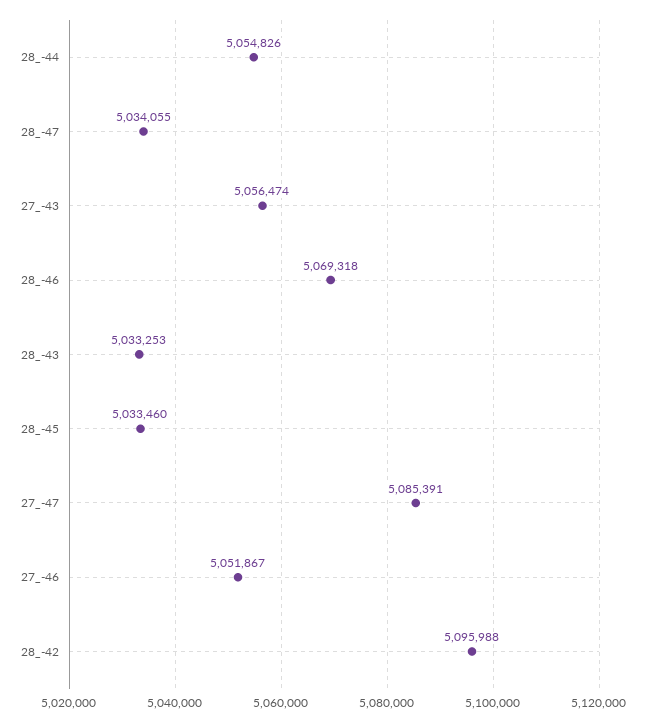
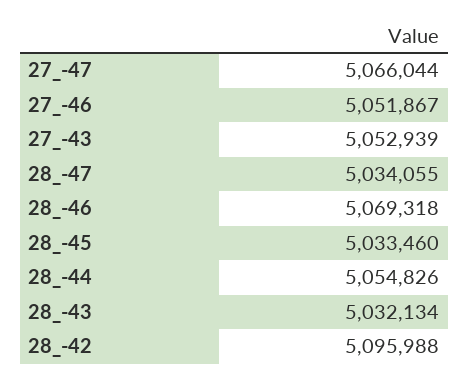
27_-43: 5056474 -> 5052939
28_-43: 5033253 -> 5032134
27_-47: 5085391 -> 5066044

